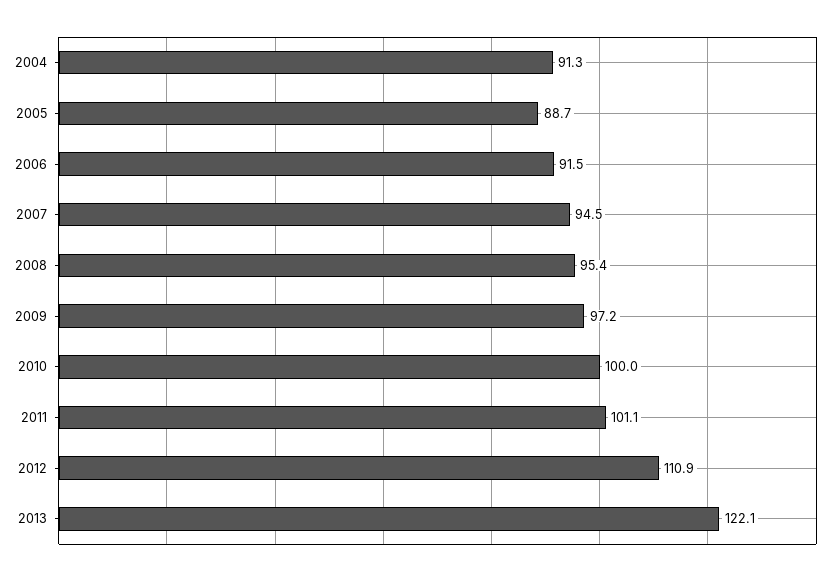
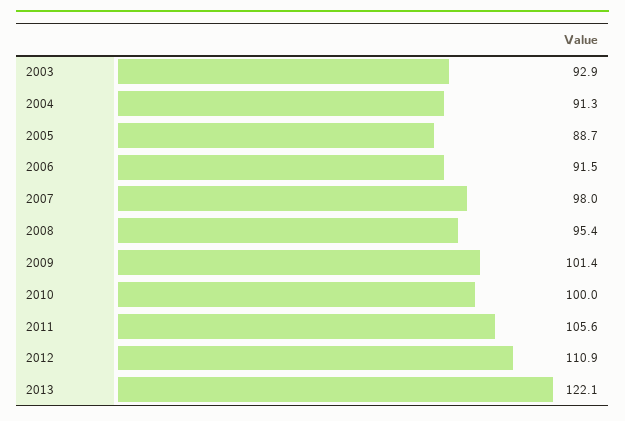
2007: 94.5 -> 98
2009: 97.2 -> 101.4
2011: 101.1 -> 105.6
2003: none -> 92.9

